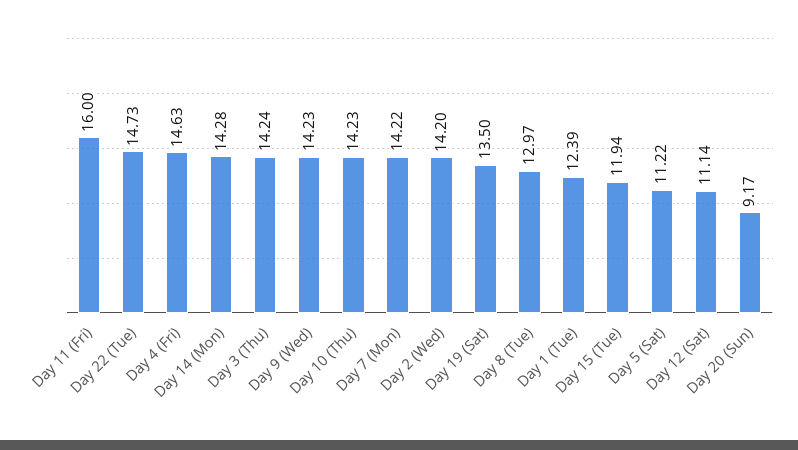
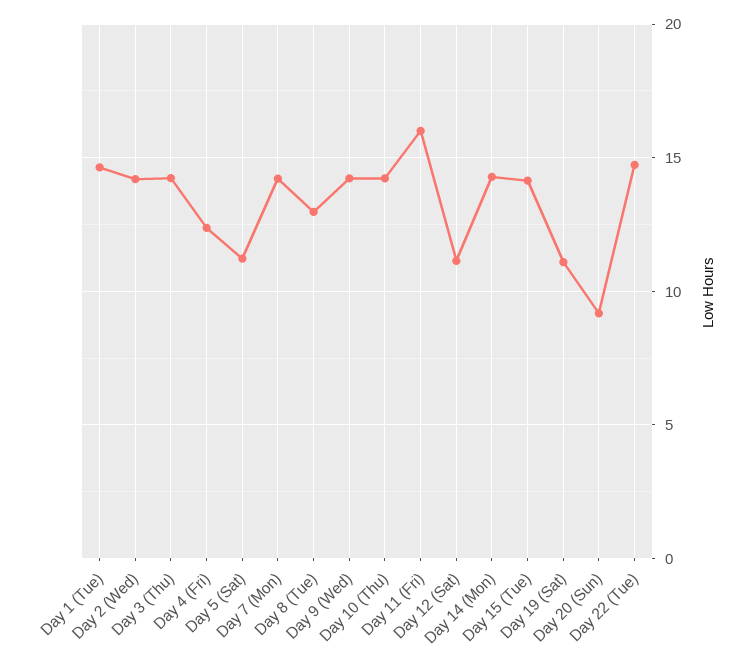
Day 4 (Fri): 14.63 -> 12.5
Day 19 (Sat): 13.5 -> 11
Day 1 (Tue): 12.39 -> 14.5
Day 15 (Tue): 11.94 -> 14

